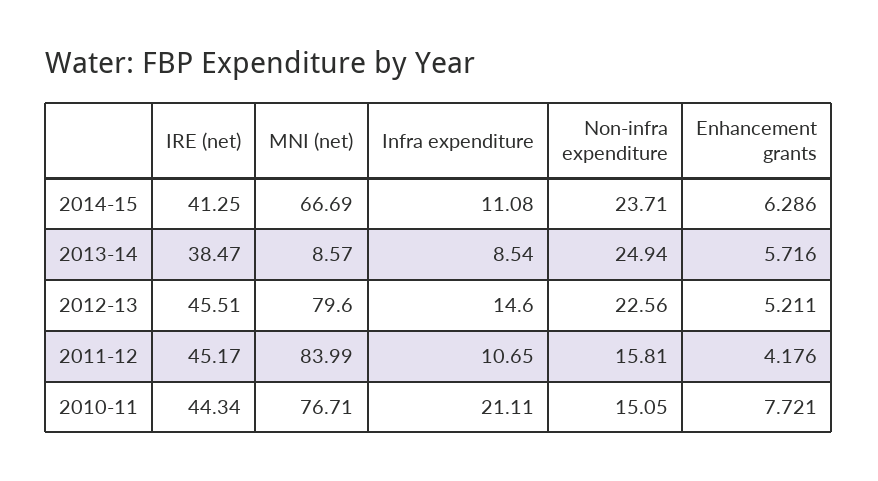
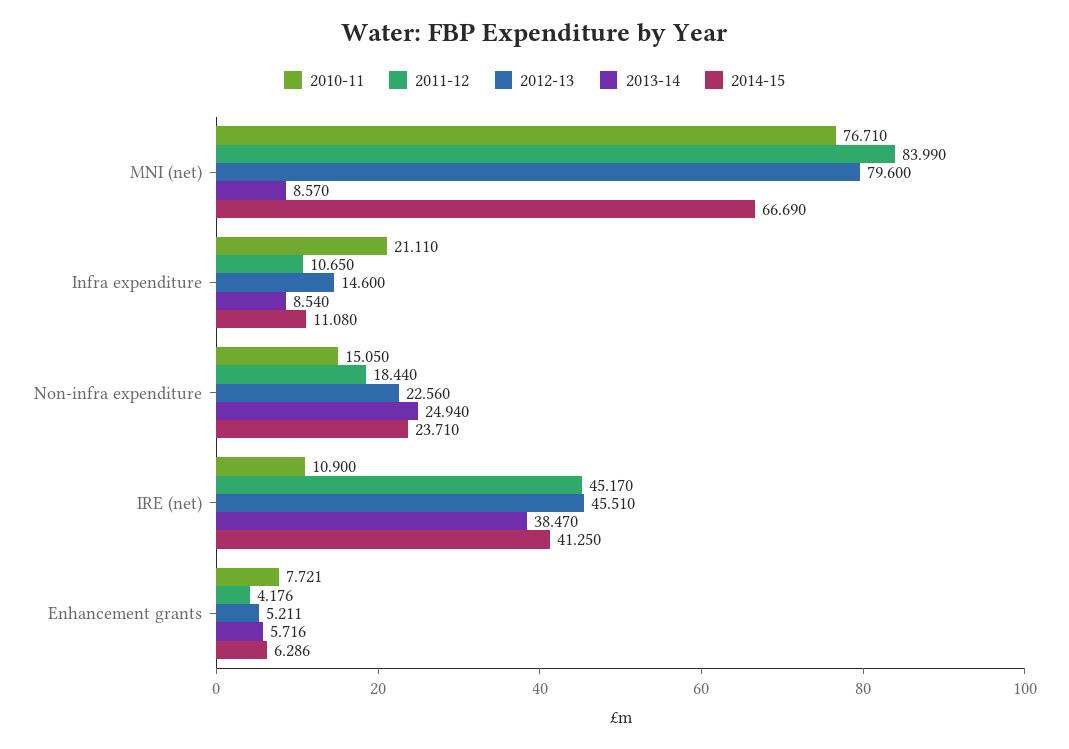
2011-12, Non-infra expenditure: 15.81 -> 18.44
2010-11, IRE (net): 44.34 -> 10.9

